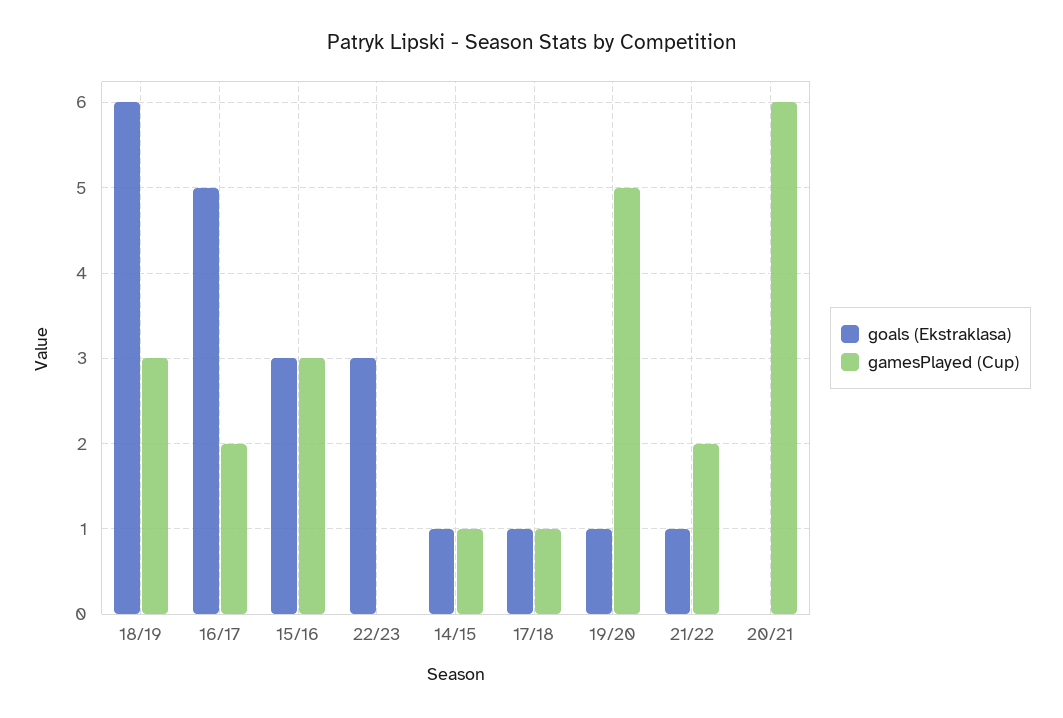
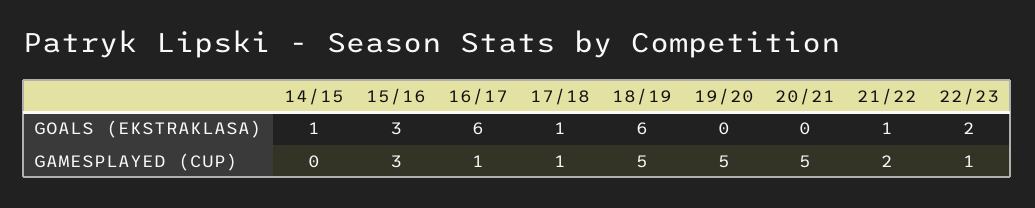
gamesPlayed (Cup), 18/19: 3 -> 5
goals (Ekstraklasa), 16/17: 5 -> 6
gamesPlayed (Cup), 16/17: 2 -> 1
goals (Ekstraklasa), 22/23: 3 -> 2
gamesPlayed (Cup), 22/23: 0 -> 1
gamesPlayed (Cup), 14/15: 1 -> 0
goals (Ekstraklasa), 19/20: 1 -> 0
gamesPlayed (Cup), 20/21: 6 -> 5

